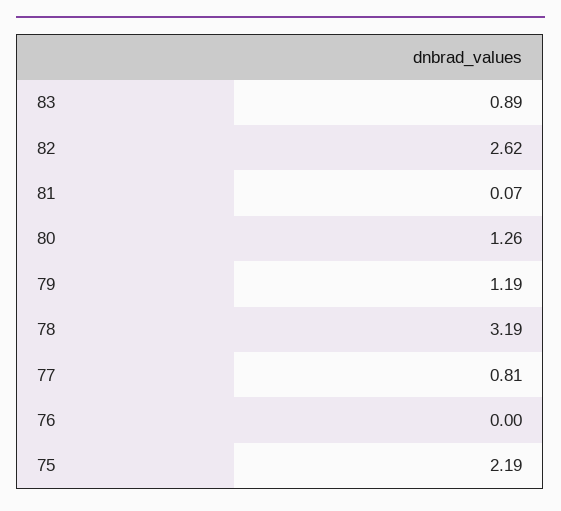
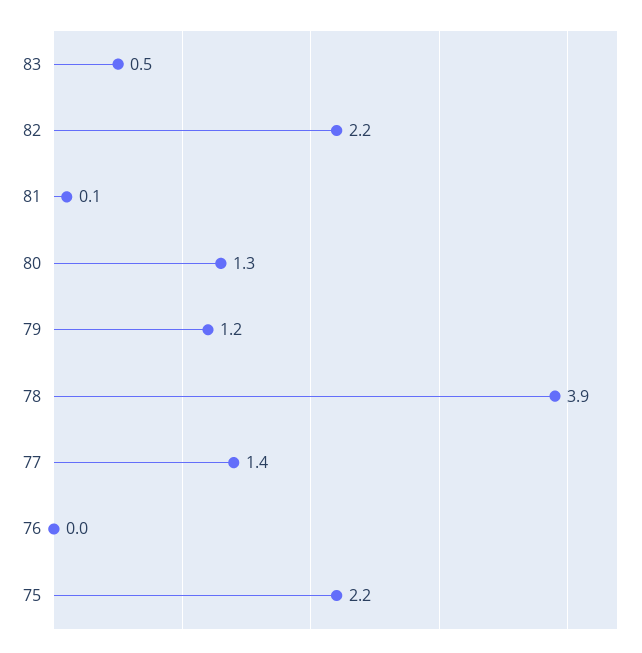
83: 0.89 -> 0.5
82: 2.62 -> 2.2
78: 3.19 -> 3.9
77: 0.81 -> 1.4

